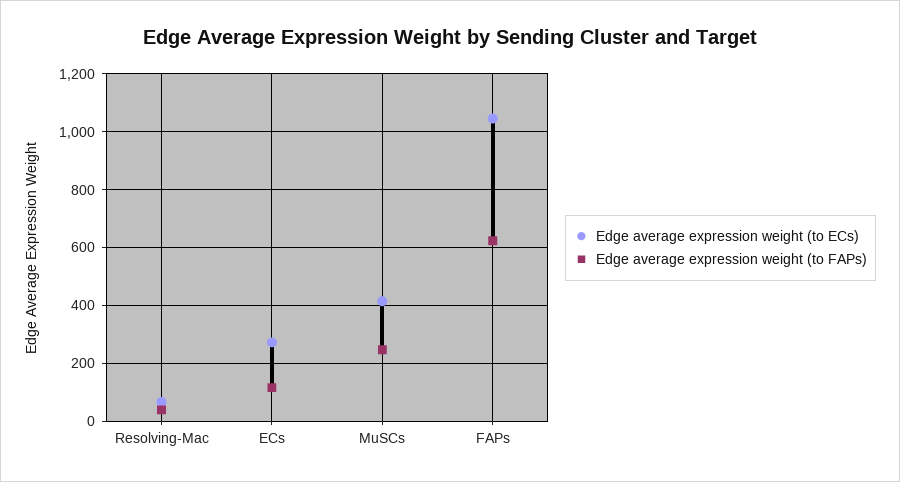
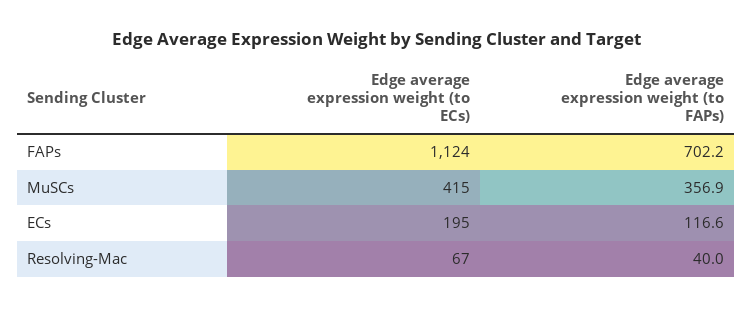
Edge average expression weight (to ECs), ECs: 275 -> 195
Edge average expression weight (to FAPs), MuSCs: 250 -> 356.9
Edge average expression weight (to ECs), FAPs: 1050 -> 1124
Edge average expression weight (to FAPs), FAPs: 625 -> 702.2

